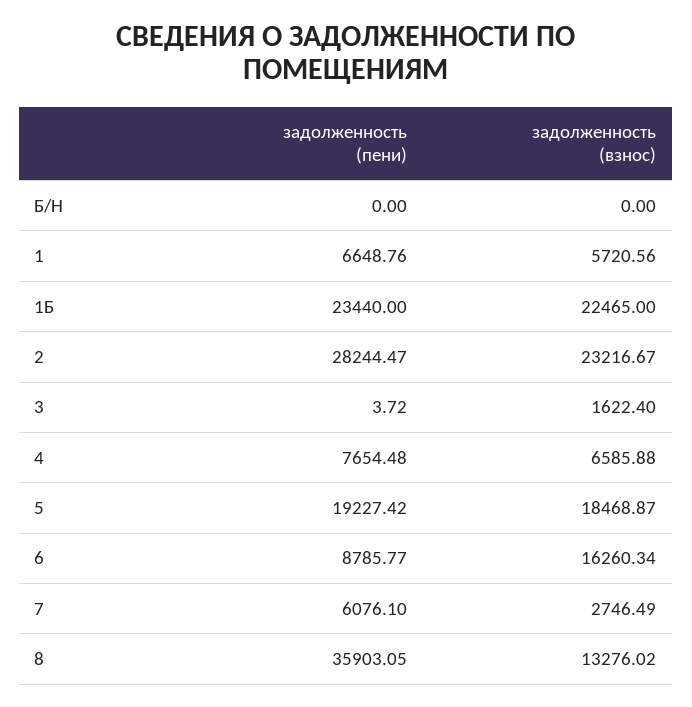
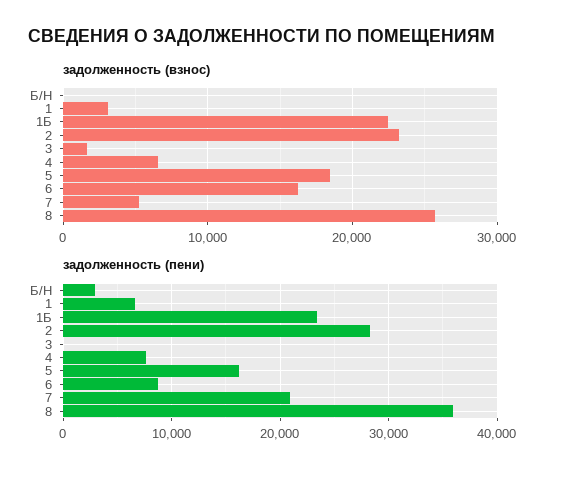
задолженность (пени), Б/Н: 0 -> 3000
задолженность (взнос), 1: 5720.56 -> 3000
задолженность (пени), 5: 19227.42 -> 16000
задолженность (пени), 7: 6076.1 -> 21000
задолженность (взнос), 7: 2746.49 -> 5000
задолженность (взнос), 8: 13276.02 -> 26000

